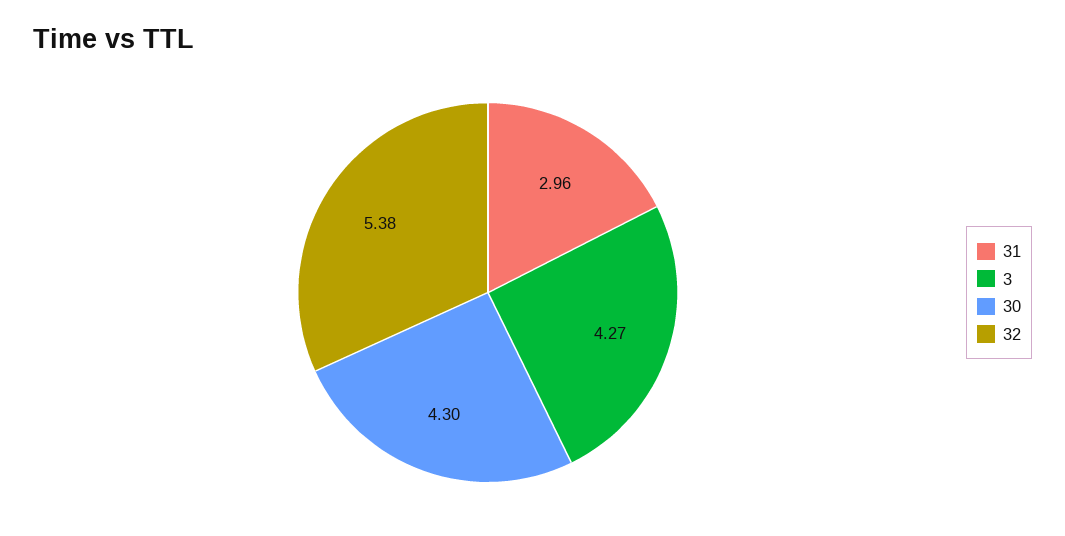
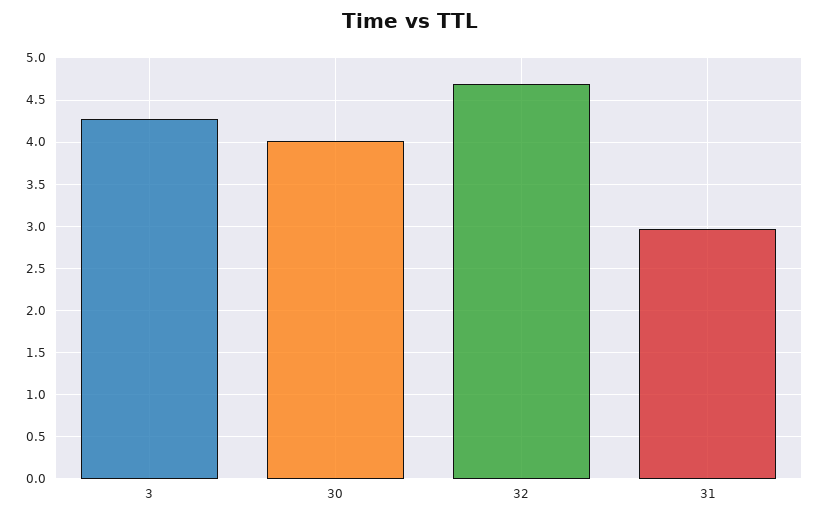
30: 4.3 -> 4
32: 5.38 -> 4.7

